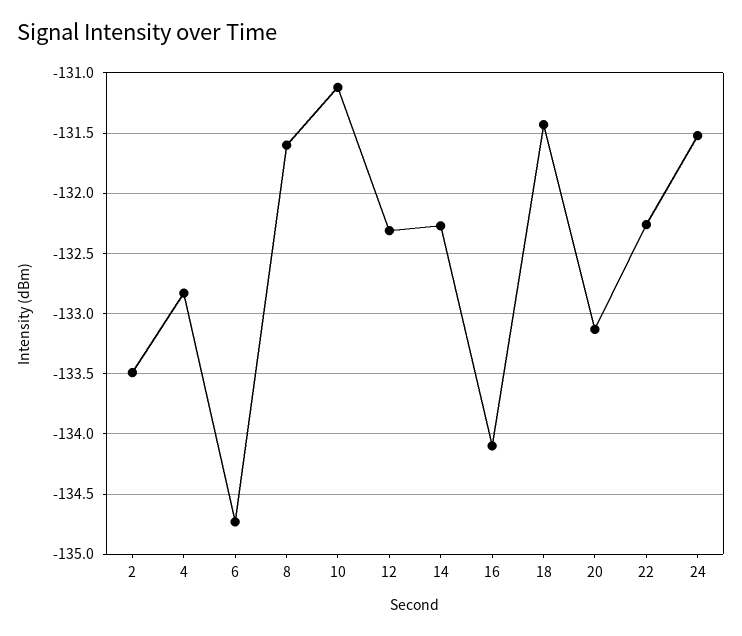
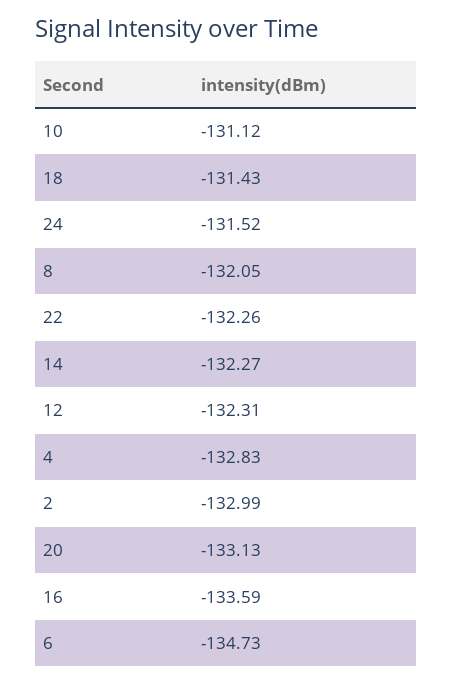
2: -133.5 -> -132.99
8: -131.6 -> -132.05
16: -134.1 -> -133.59

